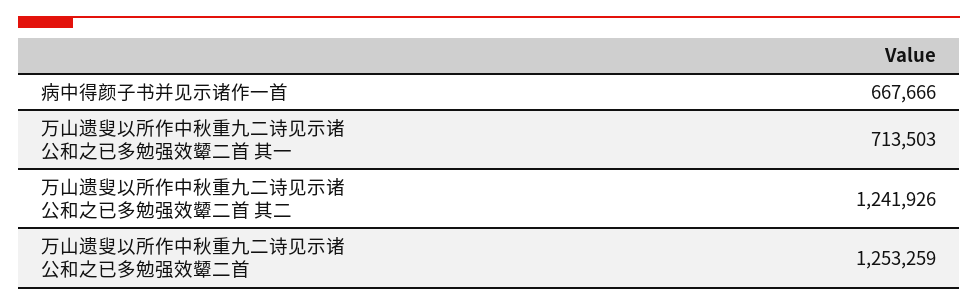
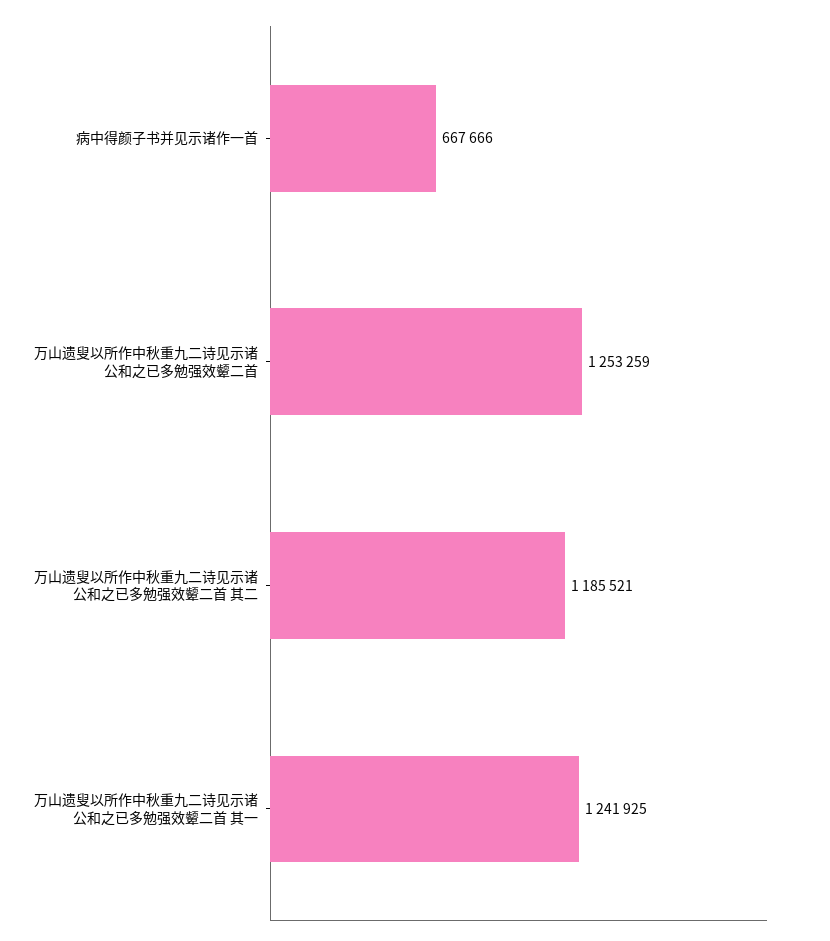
万山遗叟以所作中秋重九二诗见示诸公和之已多勉强效颦二首 其一: 713503 -> 1241925
万山遗叟以所作中秋重九二诗见示诸公和之已多勉强效颦二首 其二: 1241926 -> 1185521

